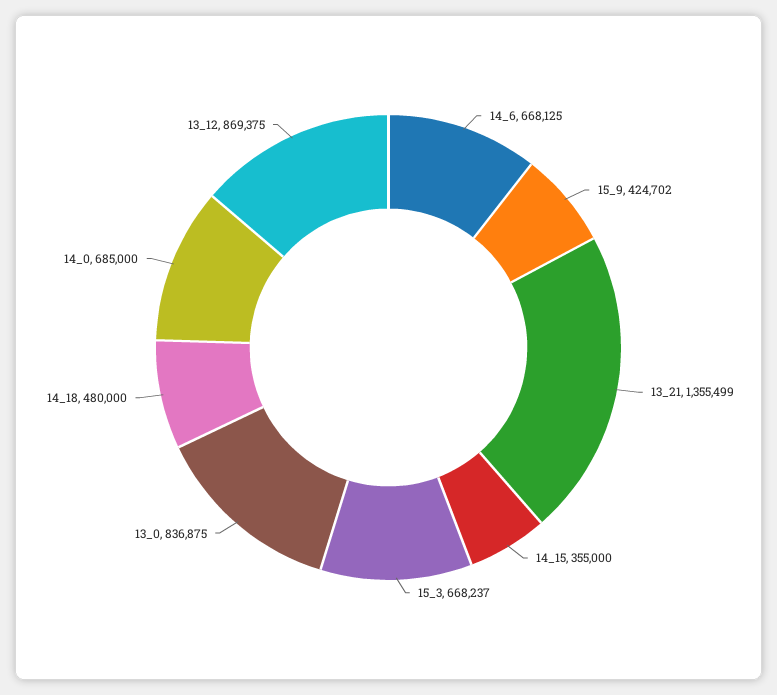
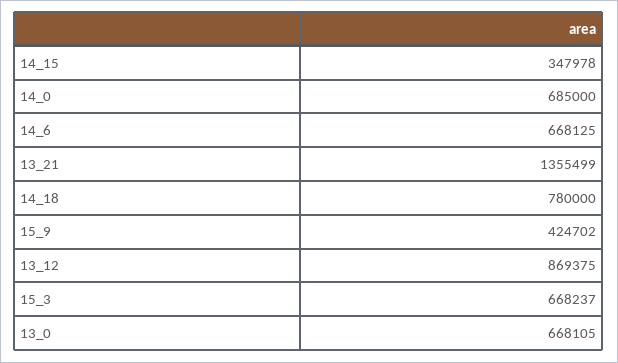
14_15: 355000 -> 347978
13_0: 836875 -> 668105
14_18: 480000 -> 780000

